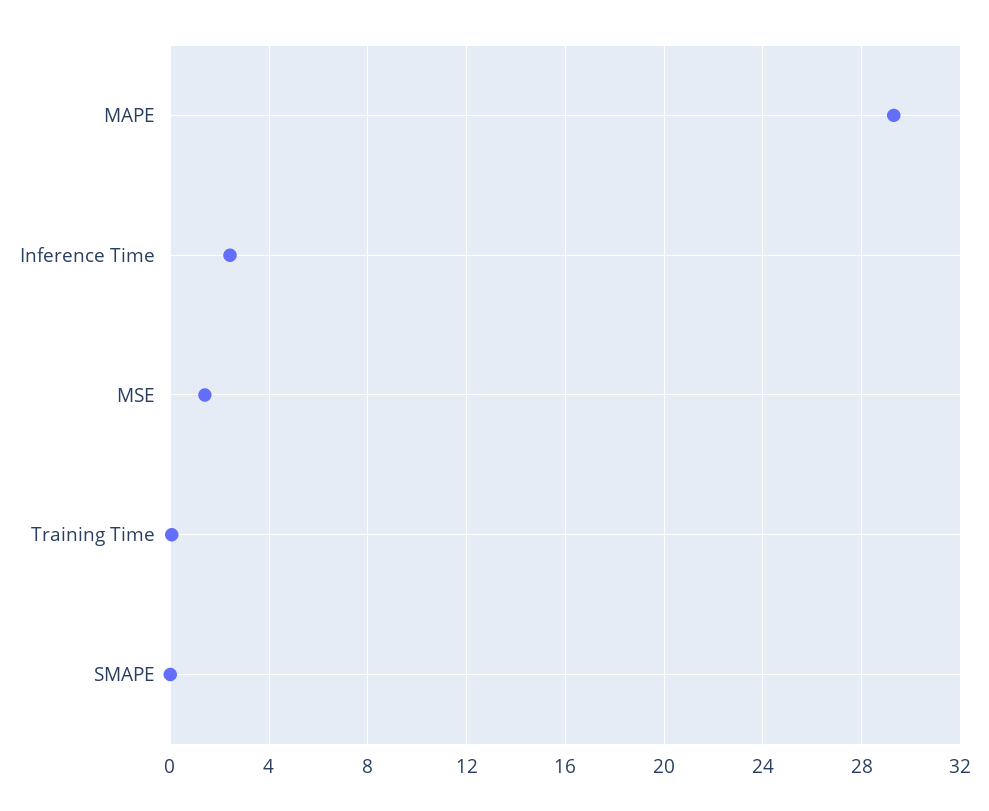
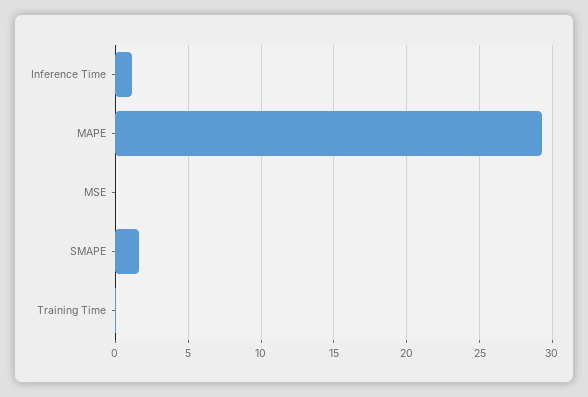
Inference Time: 2.5 -> 1
MSE: 1.5 -> 0
SMAPE: 0 -> 1.5

